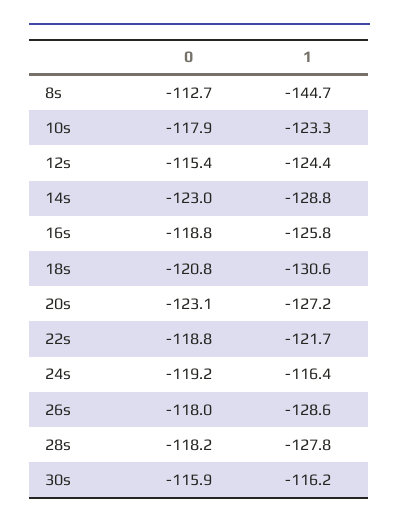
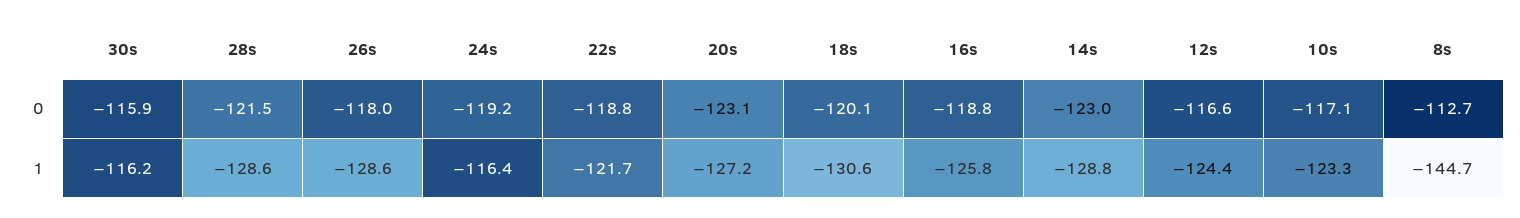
0, 10s: -117.9 -> -117.1
0, 12s: -115.4 -> -116.6
0, 18s: -120.8 -> -120.1
0, 28s: -118.2 -> -121.5
1, 28s: -127.8 -> -128.6

